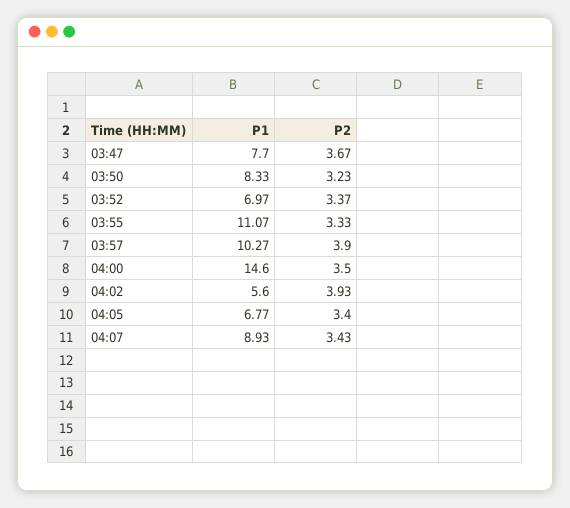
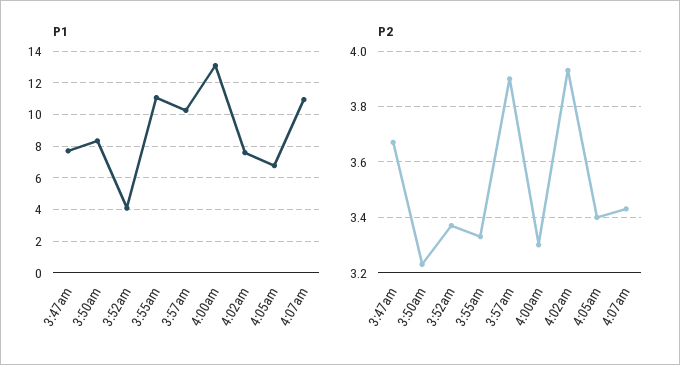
P1, 03:52: 6.97 -> 4
P1, 04:00: 14.6 -> 13
P2, 04:00: 3.5 -> 3.3
P1, 04:02: 5.6 -> 7.5
P1, 04:07: 8.93 -> 11

